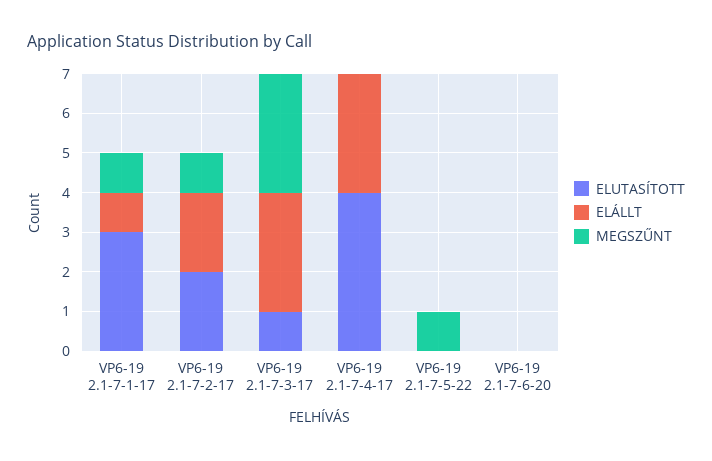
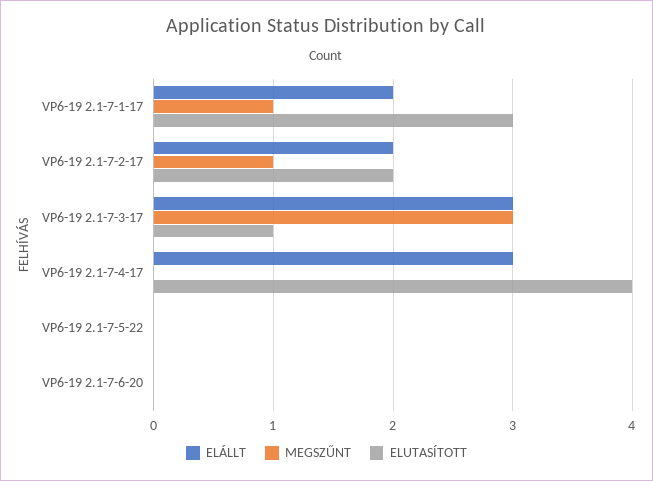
ELÁLLT, VP6-19 2.1-7-1-17: 1 -> 2
MEGSZŰNT, VP6-19 2.1-7-5-22: 1 -> 0

